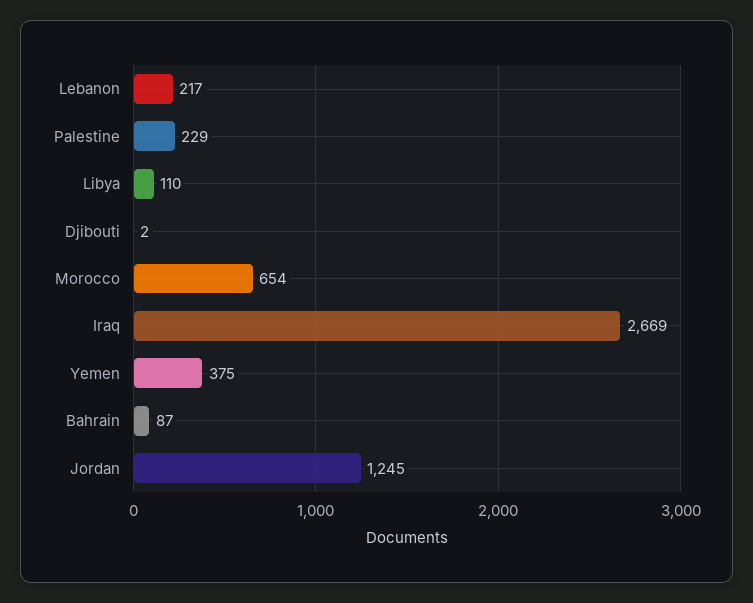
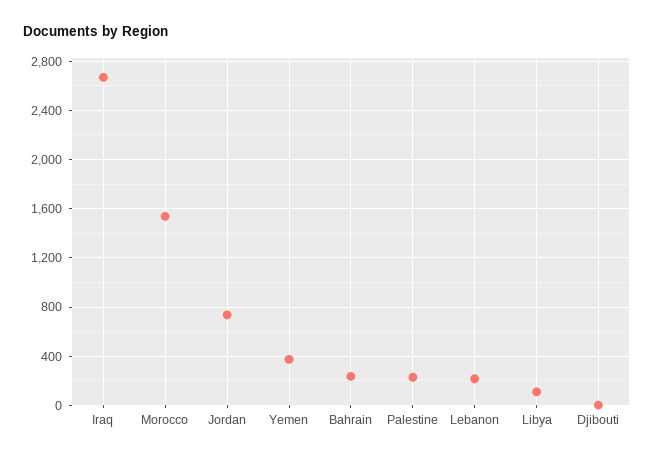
Morocco: 654 -> 1550
Bahrain: 87 -> 250
Jordan: 1245 -> 750

